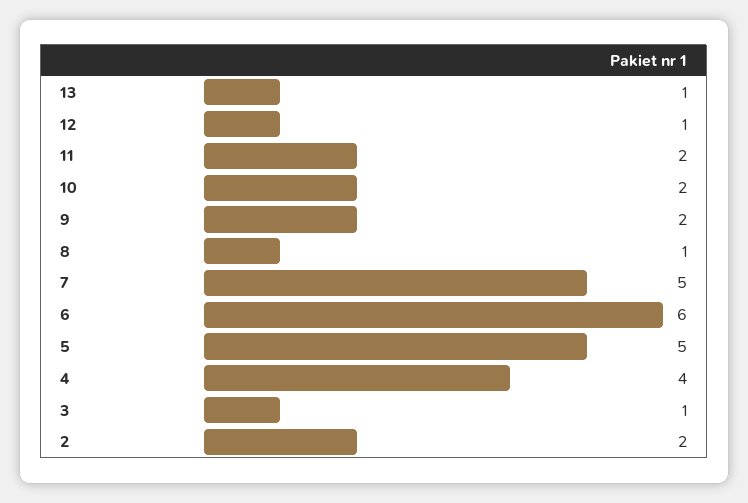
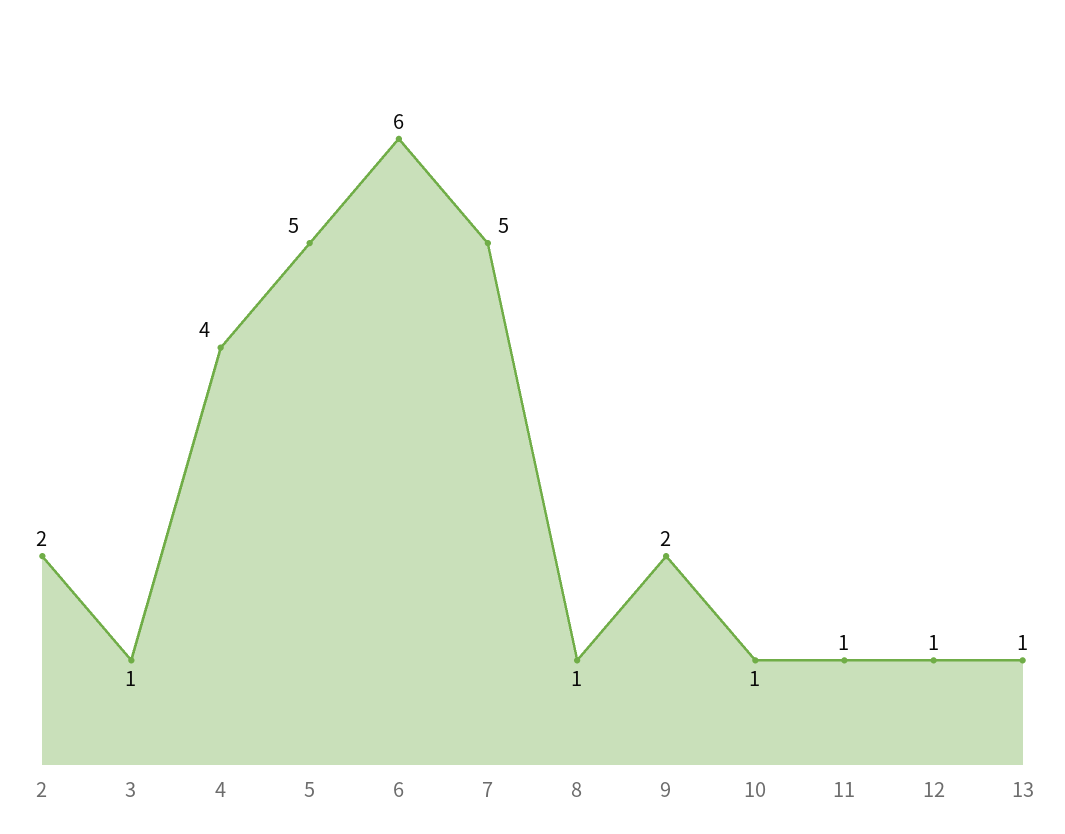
11: 2 -> 1
10: 2 -> 1

